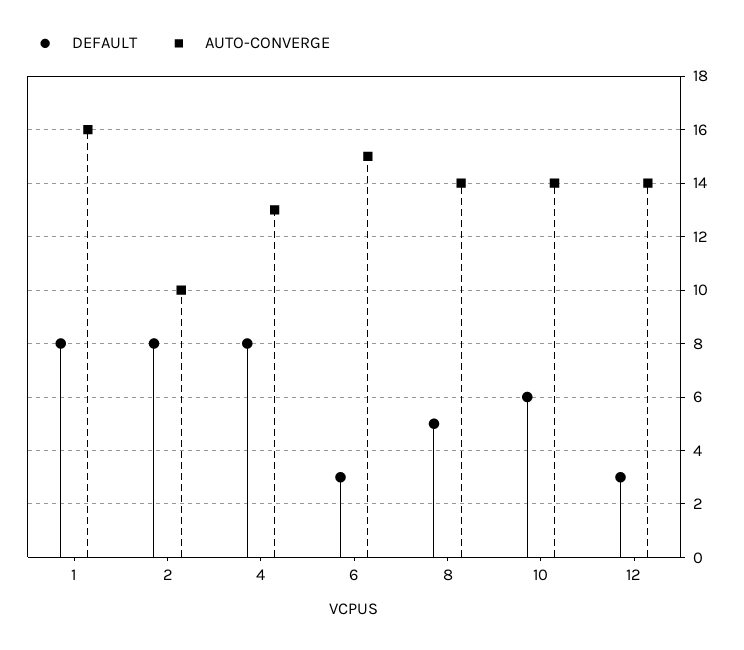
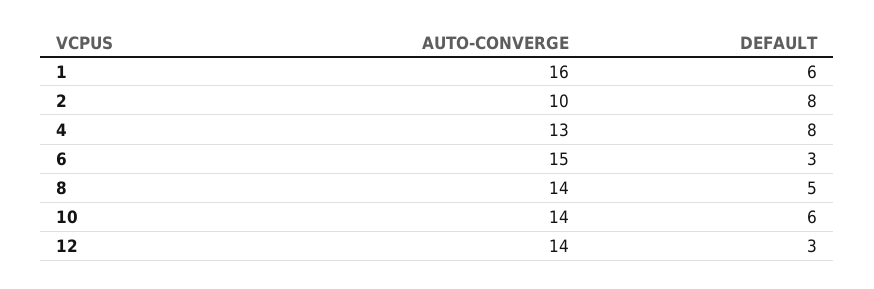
DEFAULT, 1: 8 -> 6

